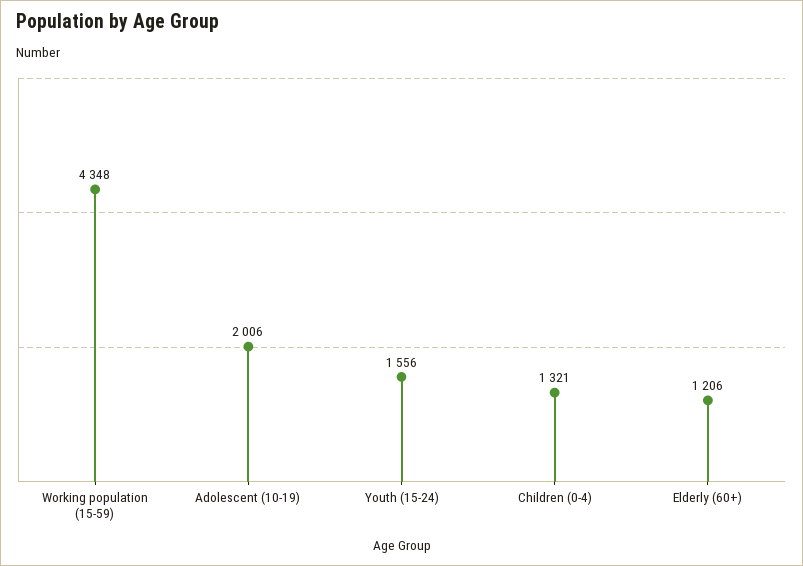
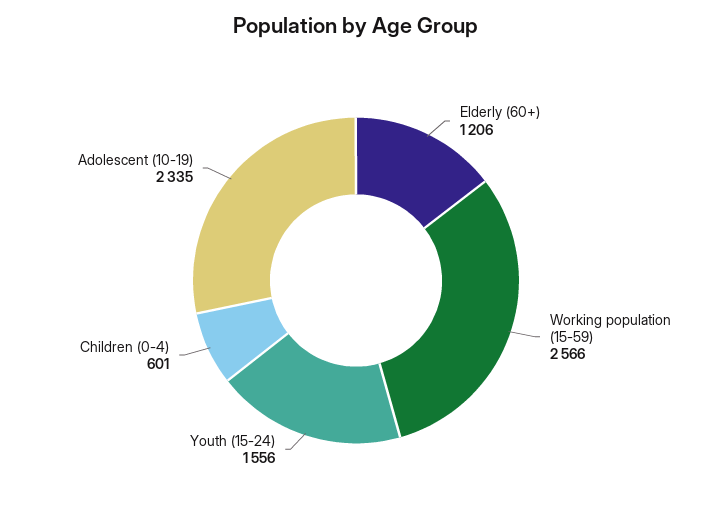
Working population (15-59): 4348 -> 2566
Adolescent (10-19): 2006 -> 2335
Children (0-4): 1321 -> 601

